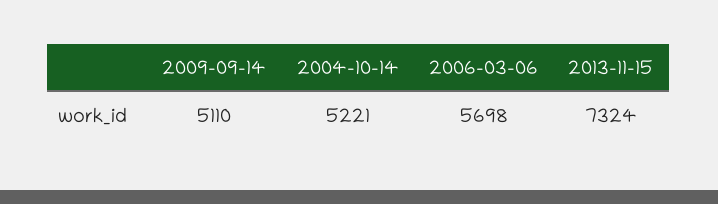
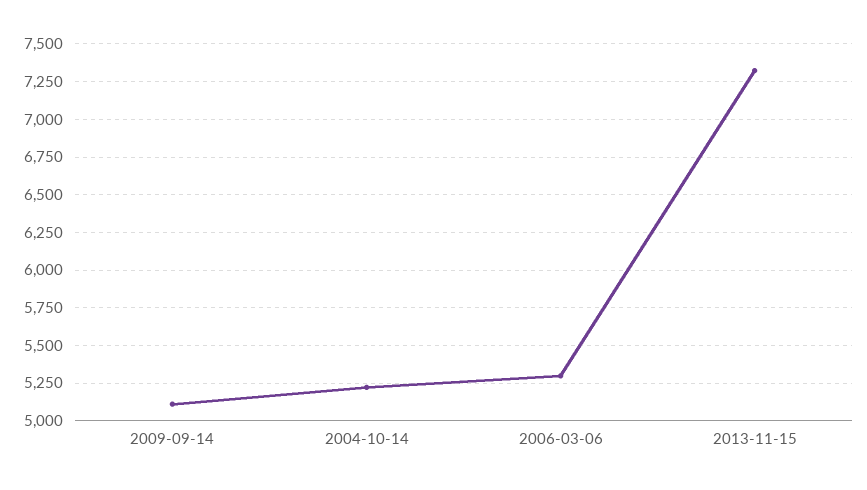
2006-03-06: 5698 -> 5300

